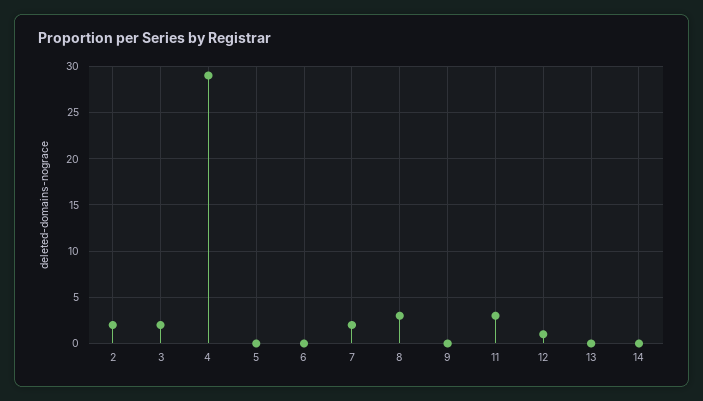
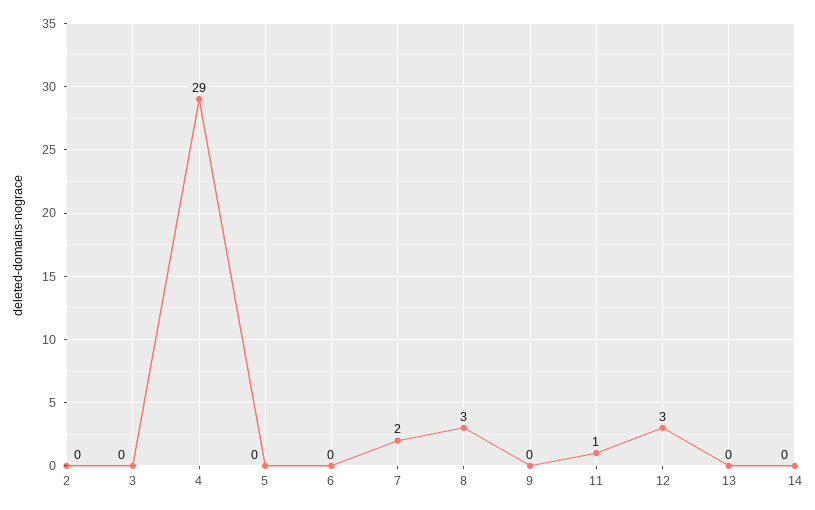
2: 2 -> 0
3: 2 -> 0
11: 3 -> 1
12: 1 -> 3

